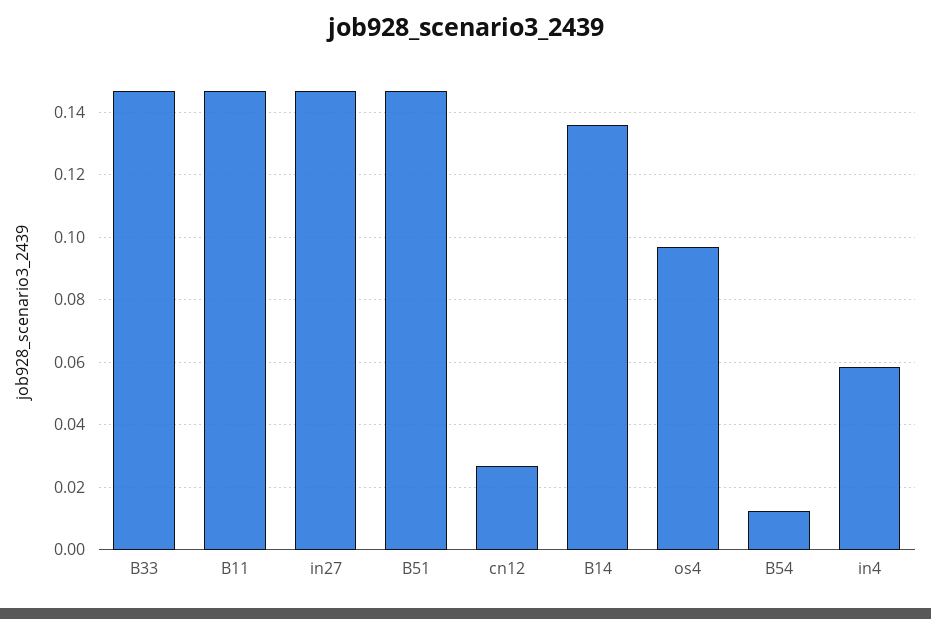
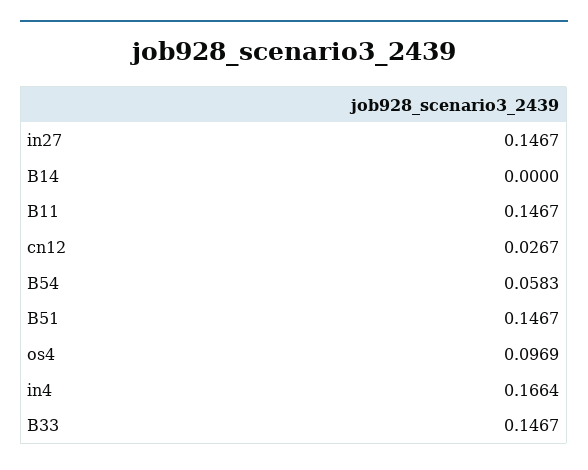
B14: 0.136 -> 0
B54: 0.012 -> 0.0583
in4: 0.058 -> 0.1664

